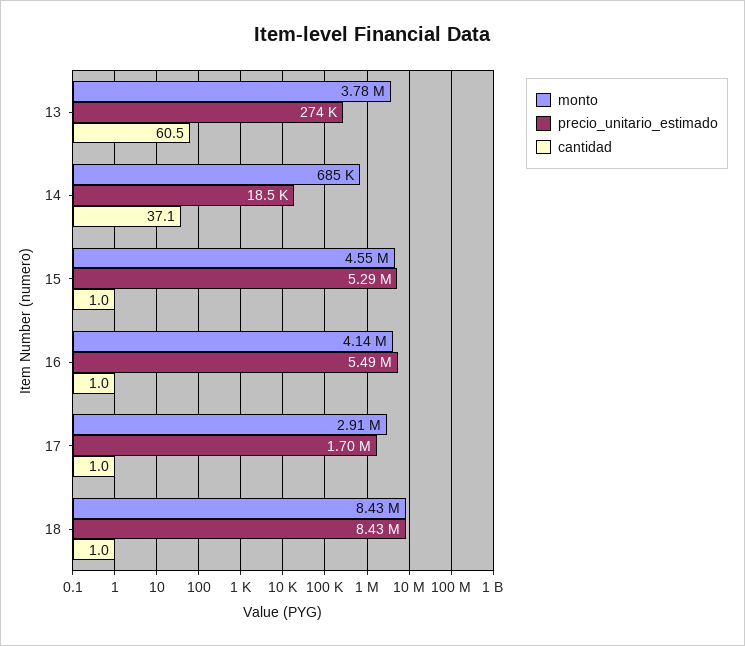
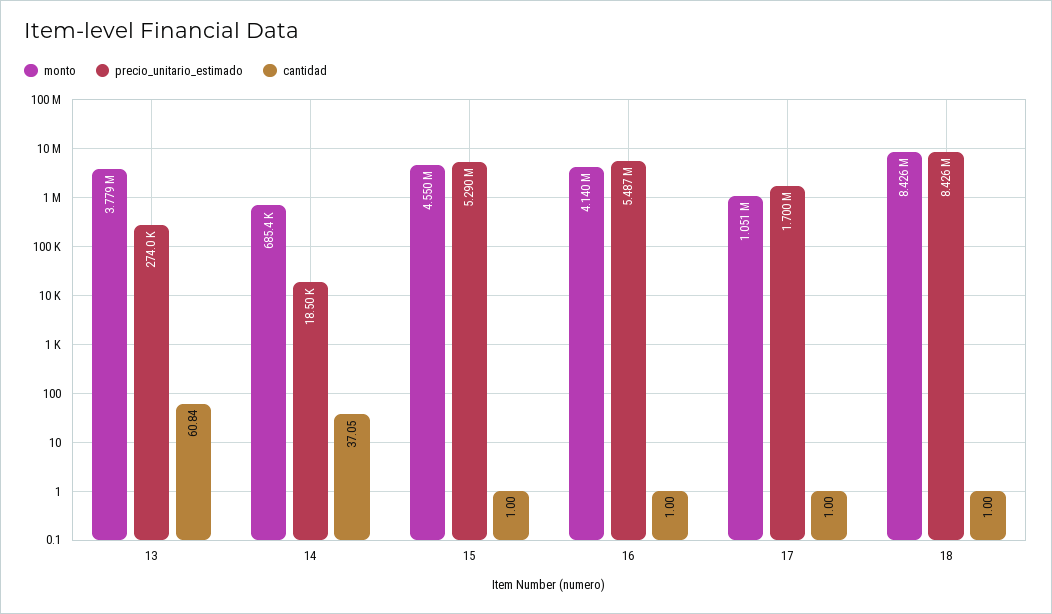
cantidad, 13: 60.5 -> 60.84
monto, 17: 2910000 -> 1051000

